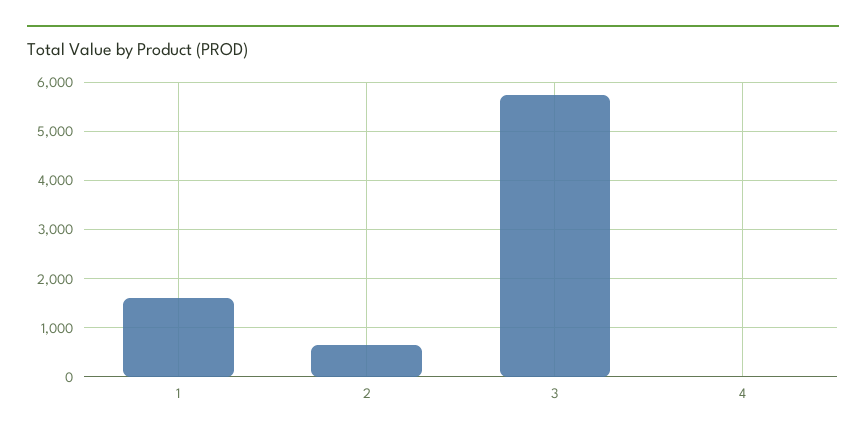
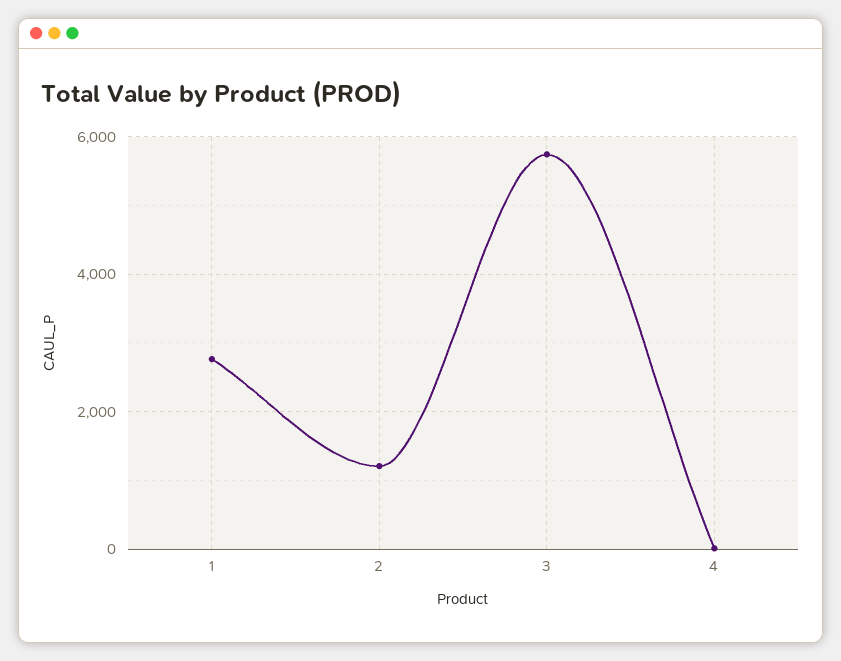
1: 1600 -> 2800
2: 600 -> 1200

